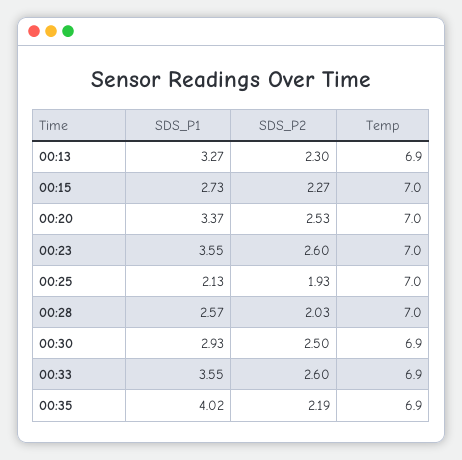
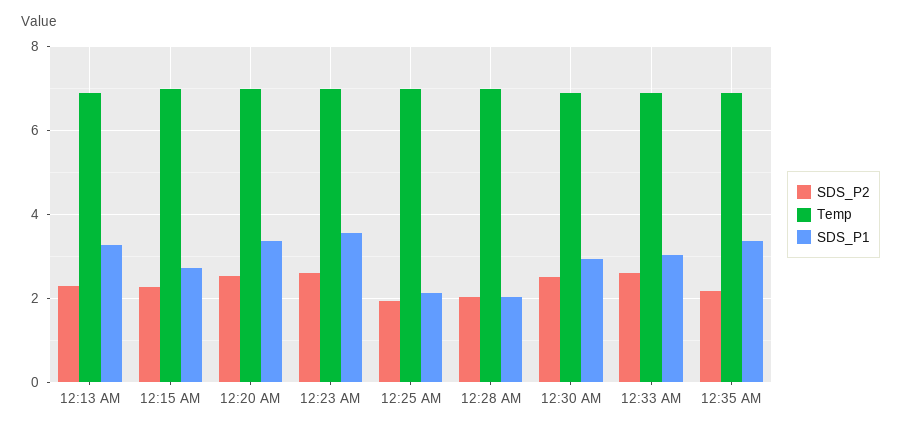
SDS_P1, 00:28: 2.57 -> 2
SDS_P1, 00:33: 3.55 -> 3
SDS_P1, 00:35: 4.02 -> 3.4

